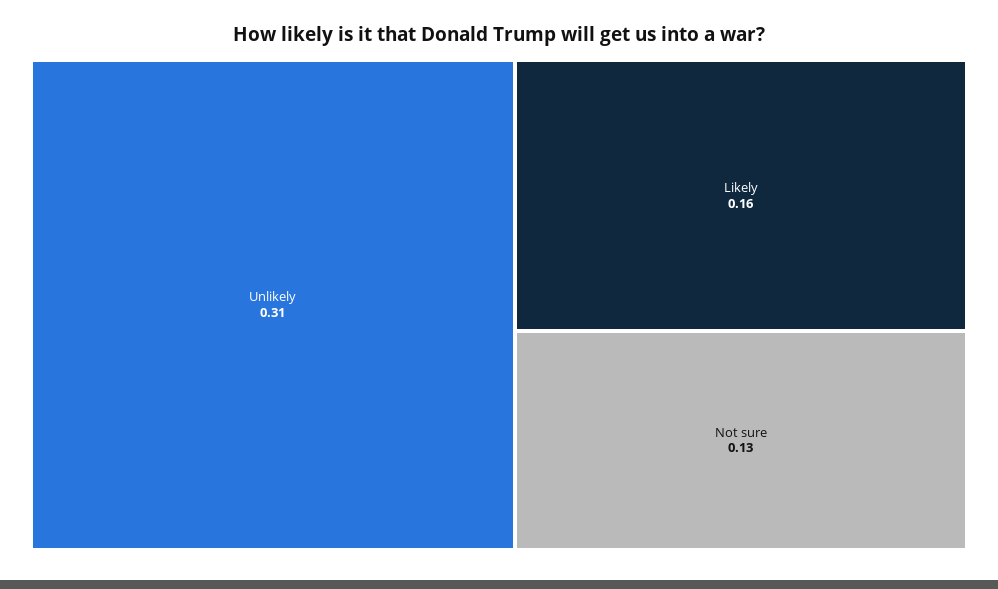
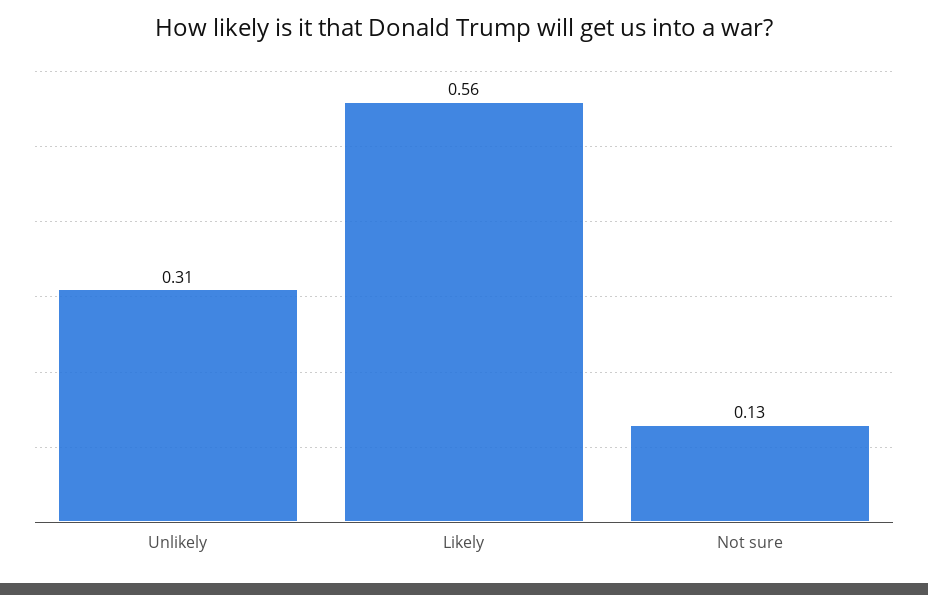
Likely: 0.16 -> 0.56

